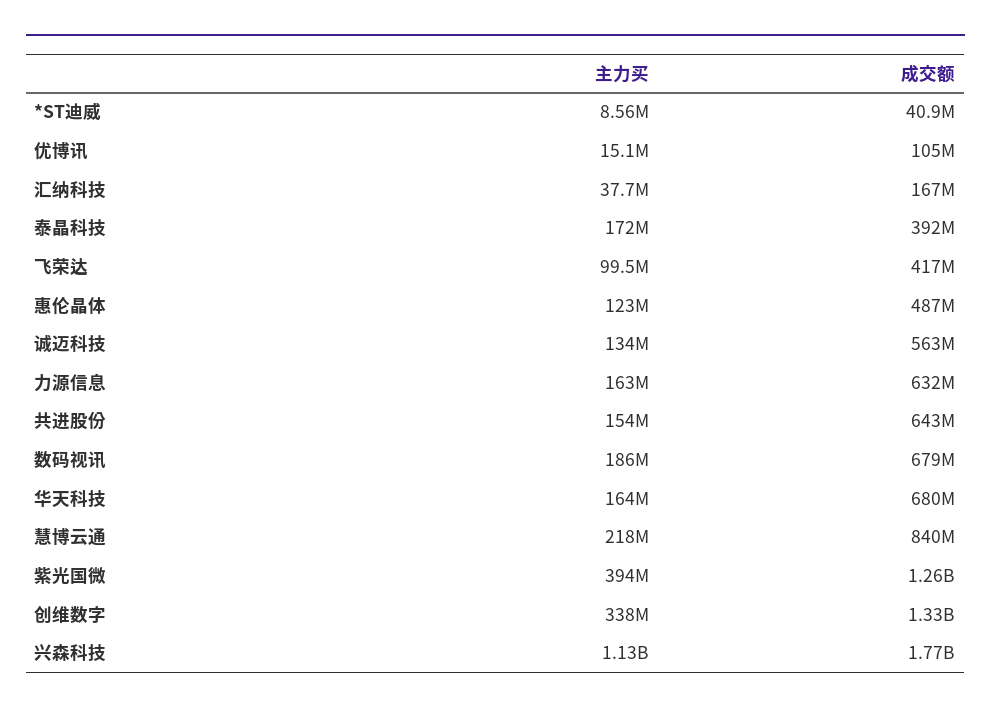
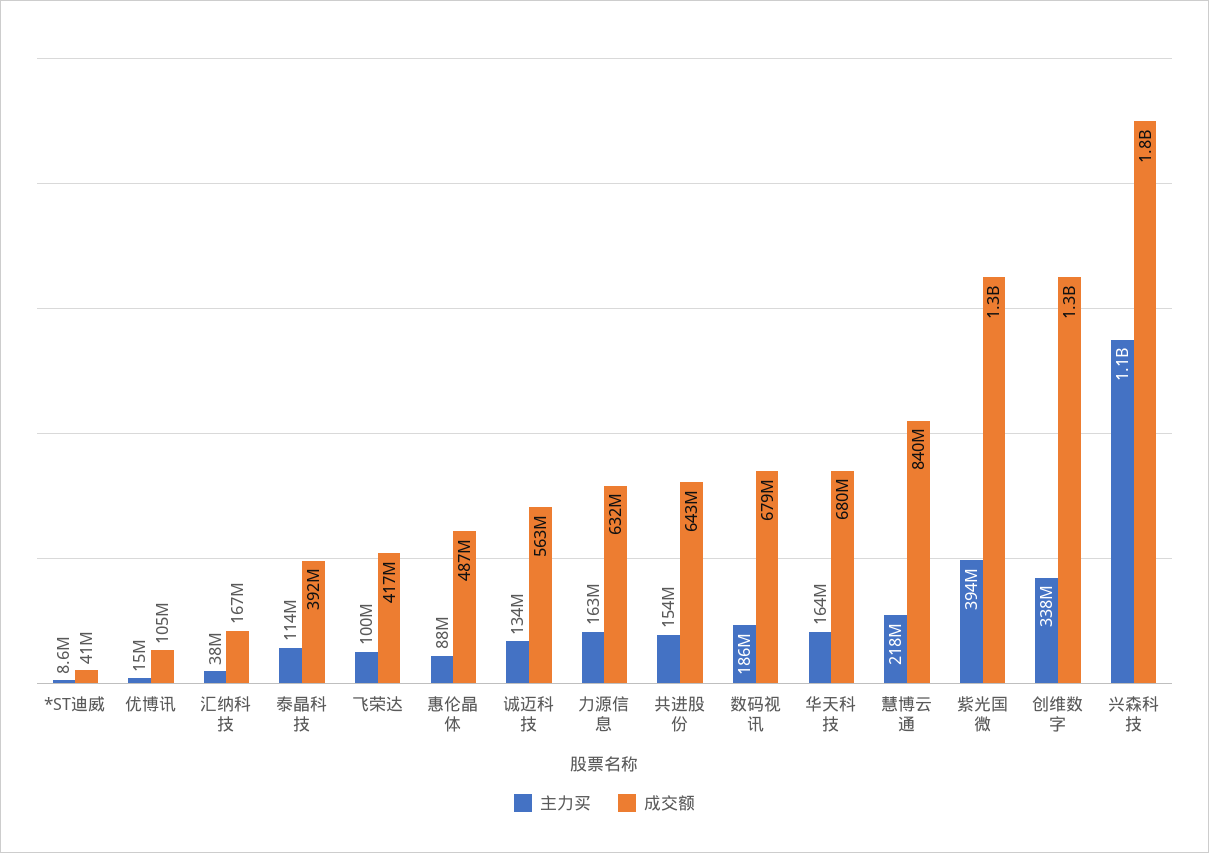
主力买, 泰晶科技: 172000000 -> 114000000
主力买, 惠伦晶体: 123000000 -> 88000000

